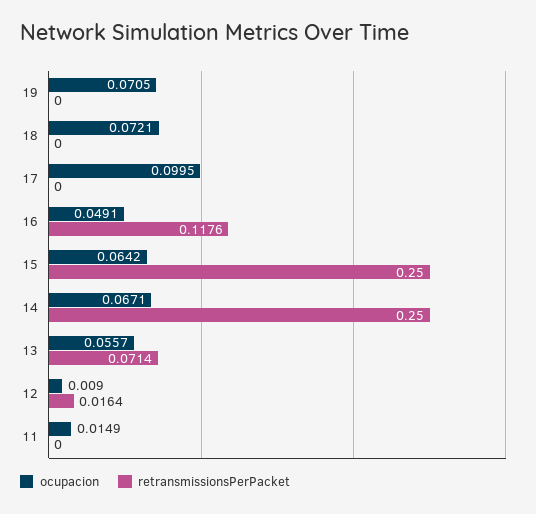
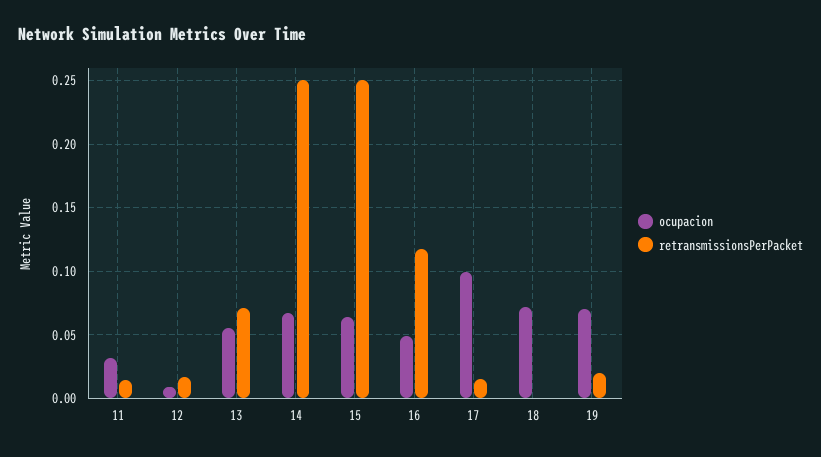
retransmissionsPerPacket, 19: 0 -> 0.02
retransmissionsPerPacket, 17: 0 -> 0.015
ocupacion, 11: 0.0149 -> 0.03
retransmissionsPerPacket, 11: 0 -> 0.015

